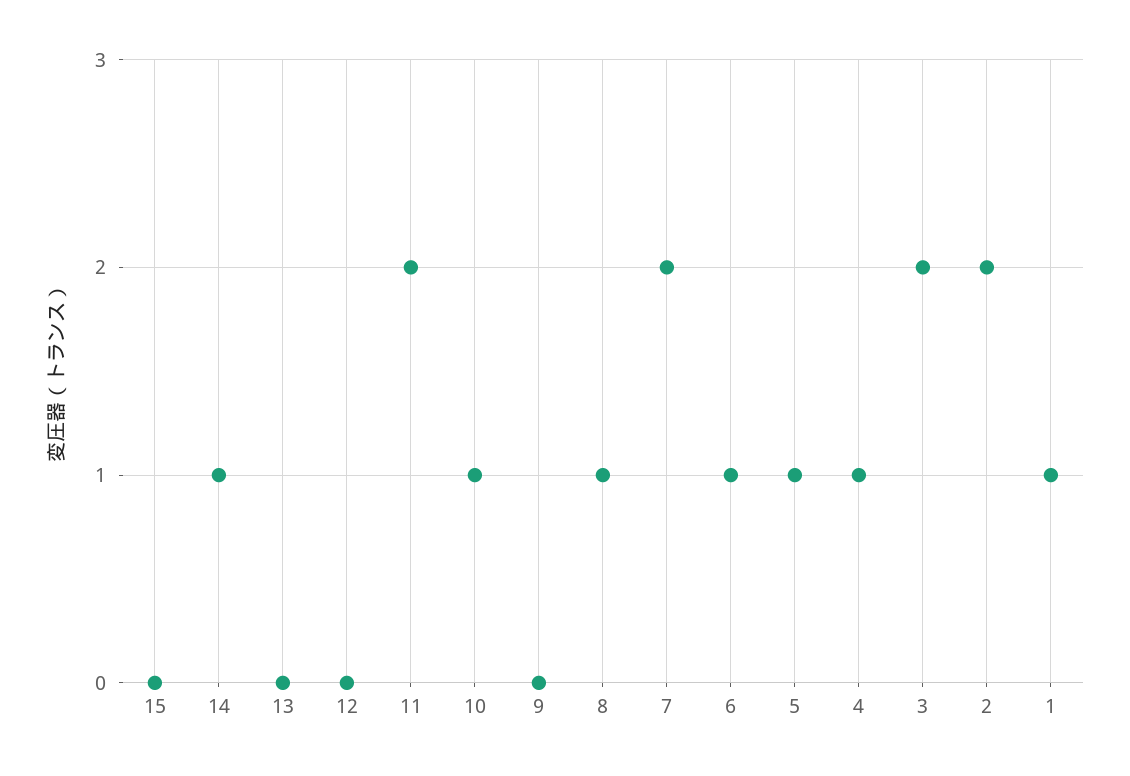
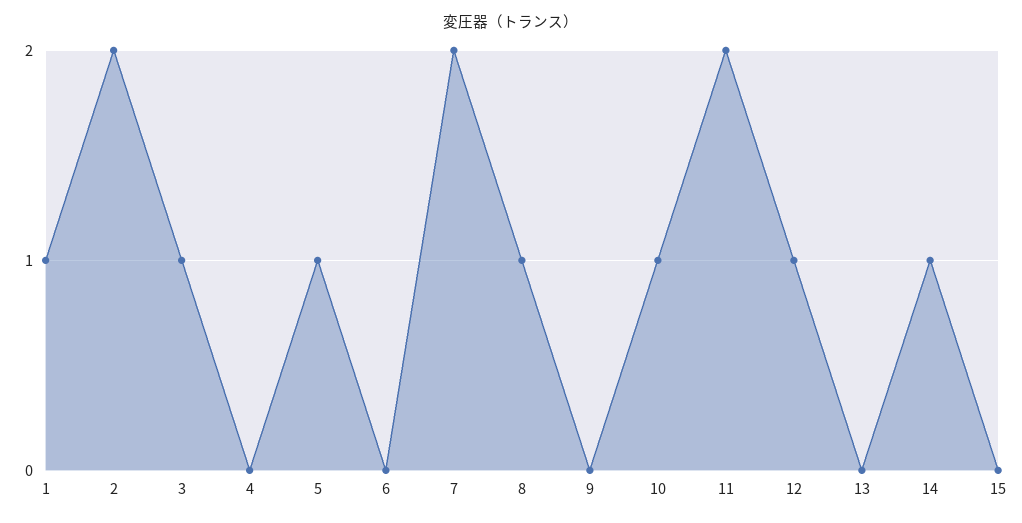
12: 0 -> 1
6: 1 -> 0
4: 1 -> 0
3: 2 -> 1

